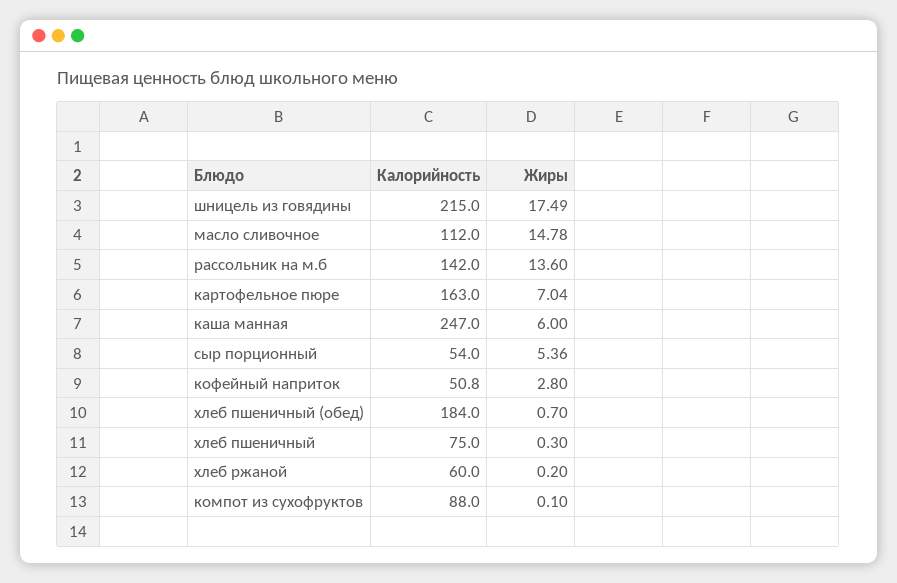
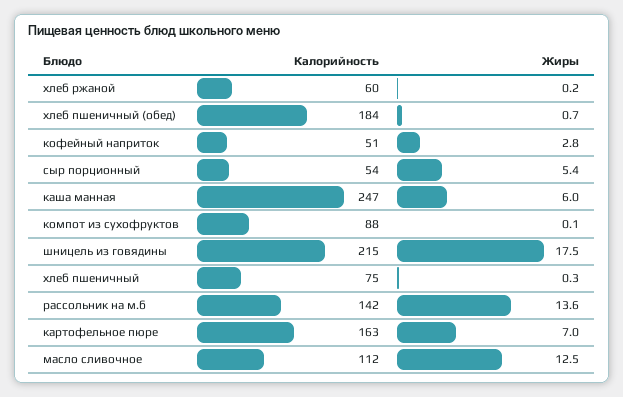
Жиры, масло сливочное: 14.78 -> 12.5

